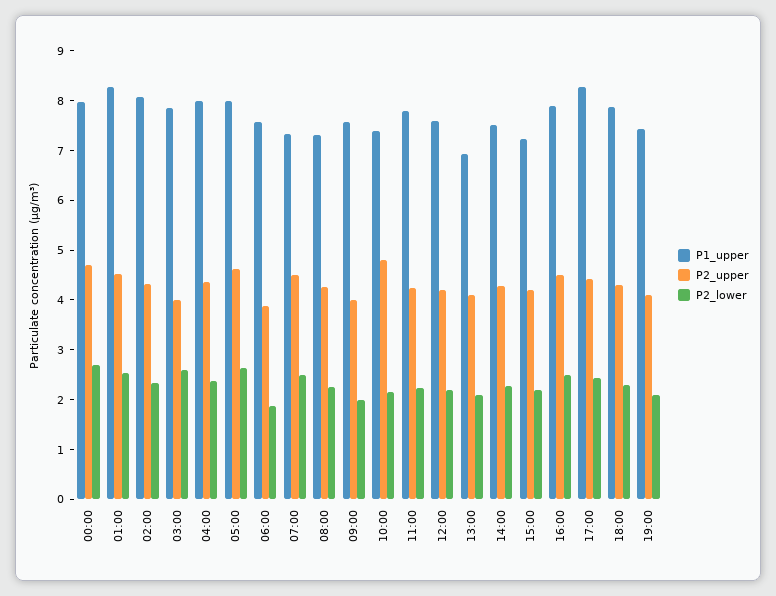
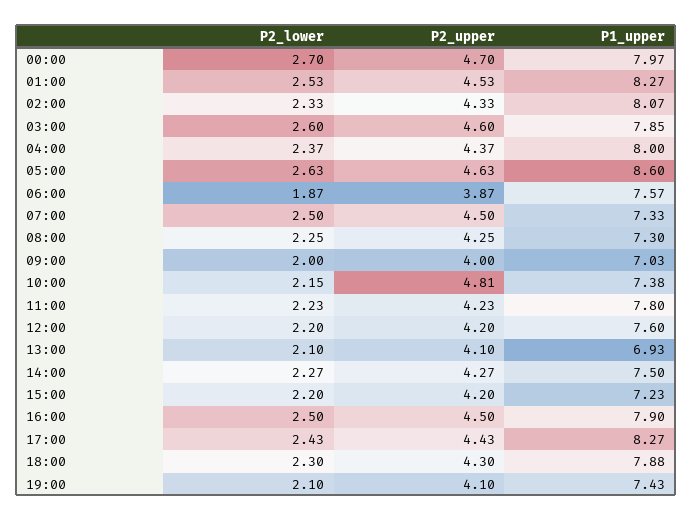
P2_upper, 03:00: 4 -> 4.6
P1_upper, 05:00: 8 -> 8.6
P1_upper, 09:00: 7.6 -> 7.03

